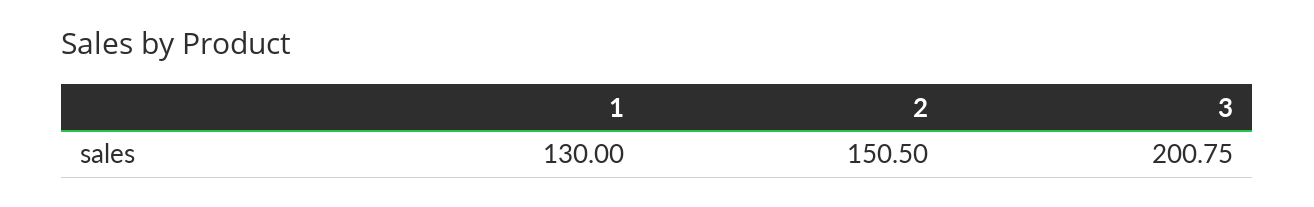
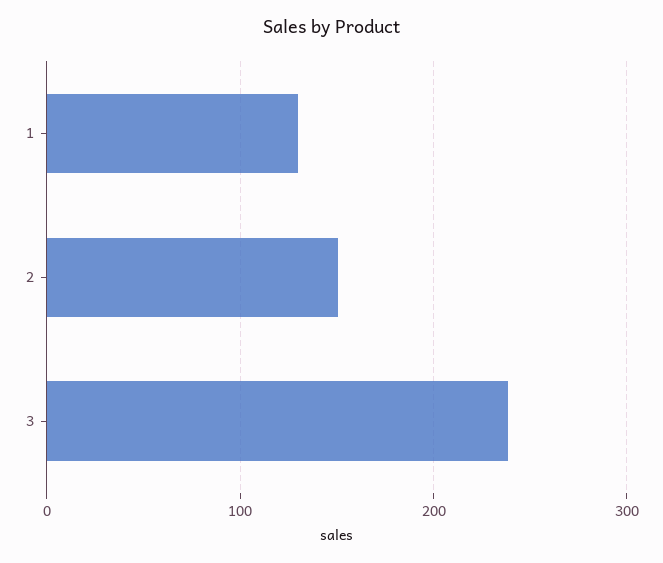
3: 200.75 -> 240

